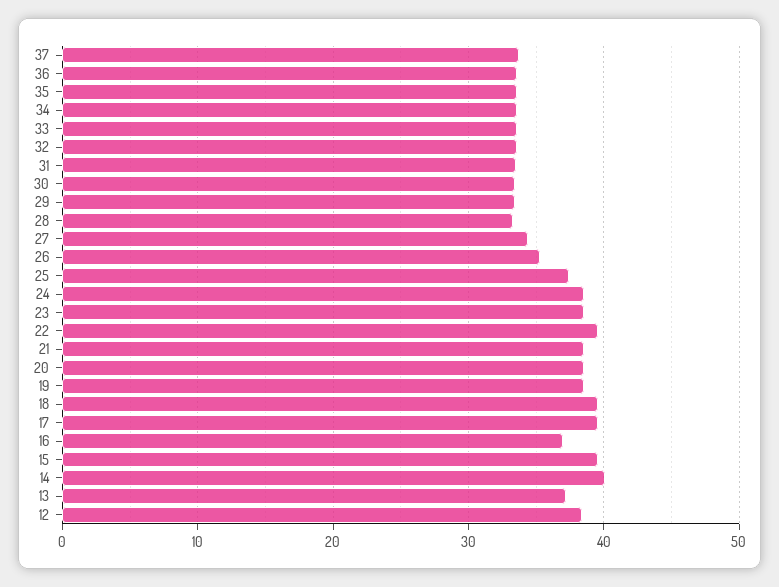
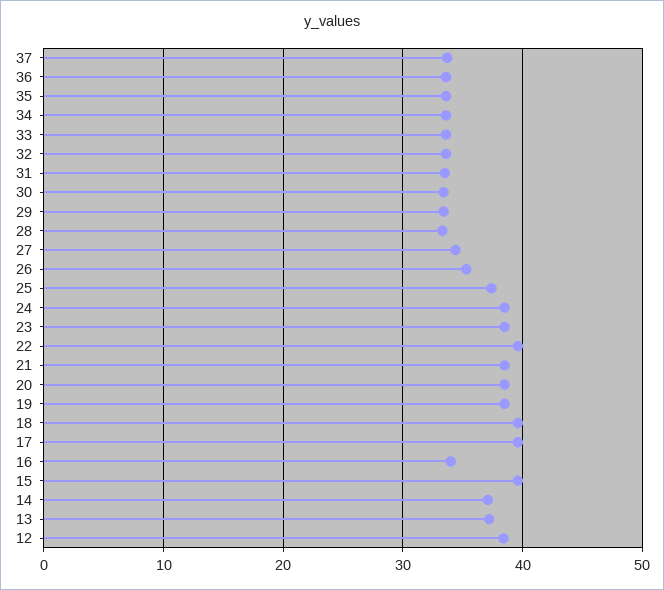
16: 37 -> 34
14: 40 -> 37

